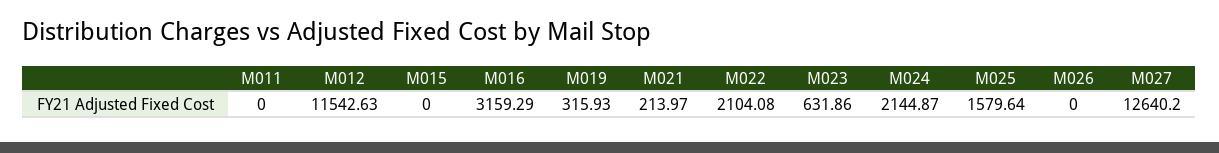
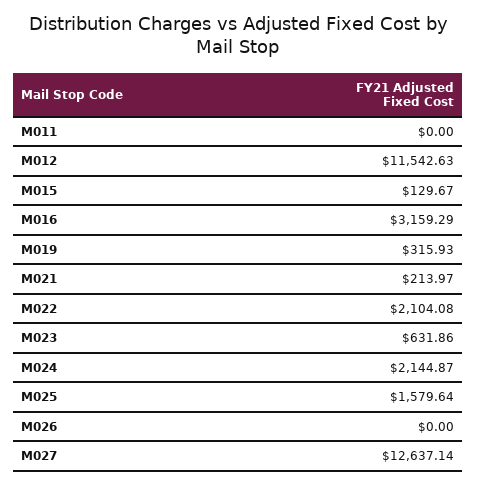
M015: 0 -> 129.67
M027: 12640.2 -> 12637.14

